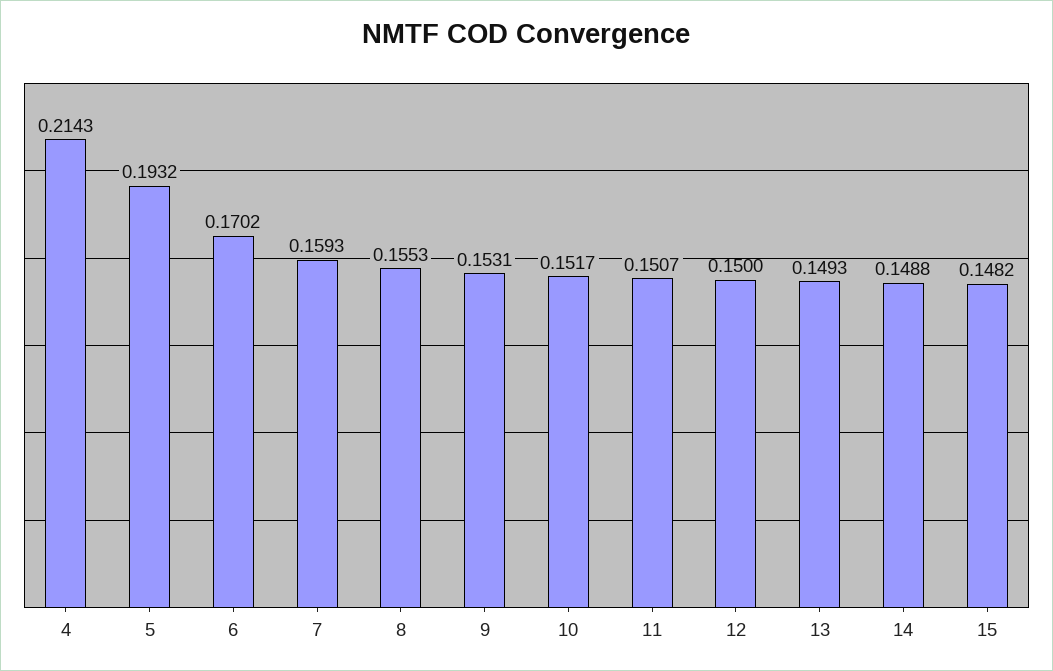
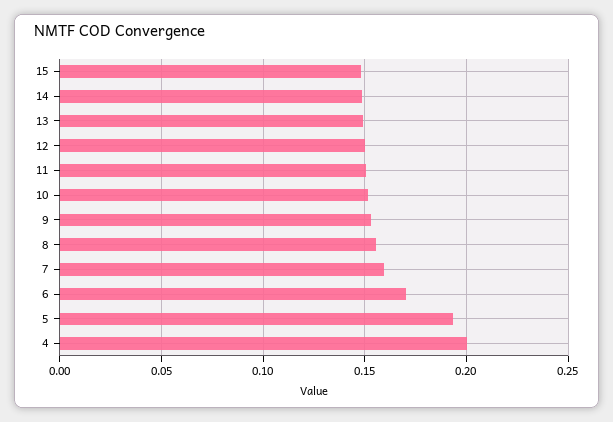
4: 0.2143 -> 0.2

